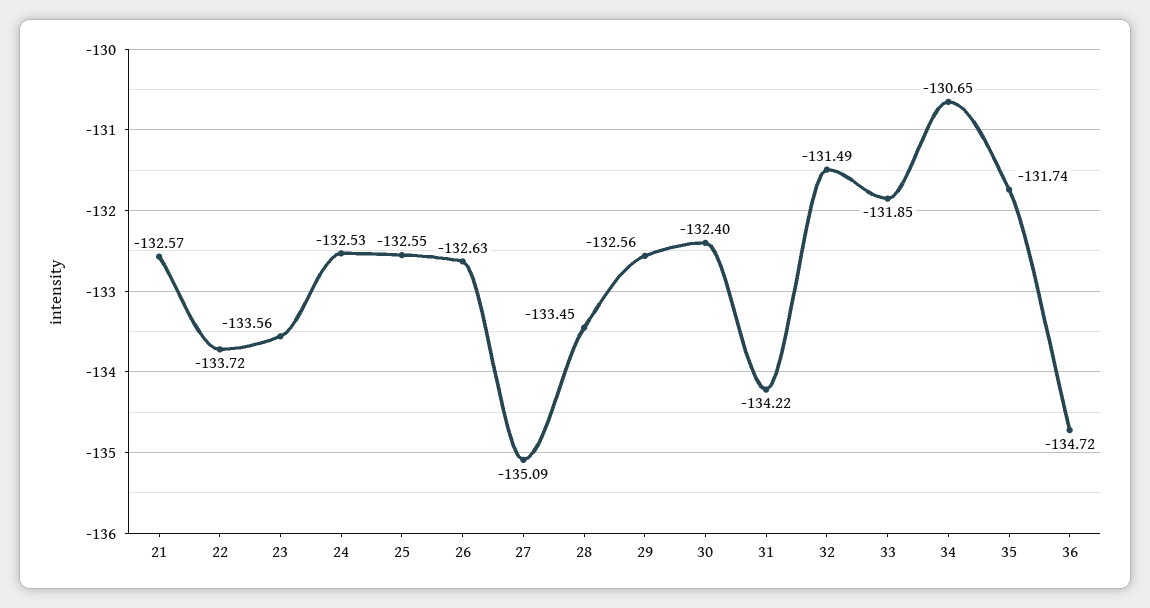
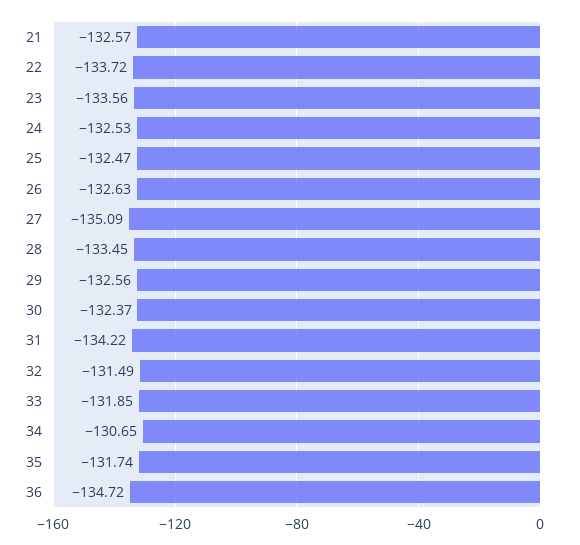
25: -132.55 -> -132.47
30: -132.4 -> -132.37

